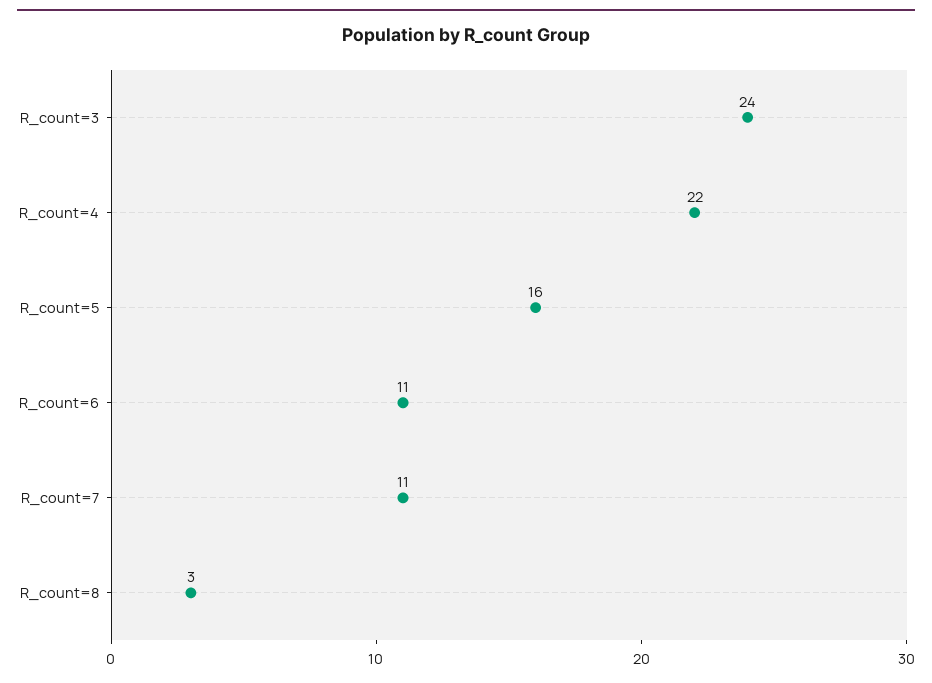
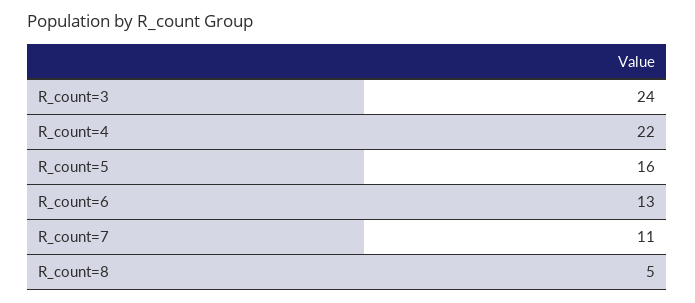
R_count=6: 11 -> 13
R_count=8: 3 -> 5

